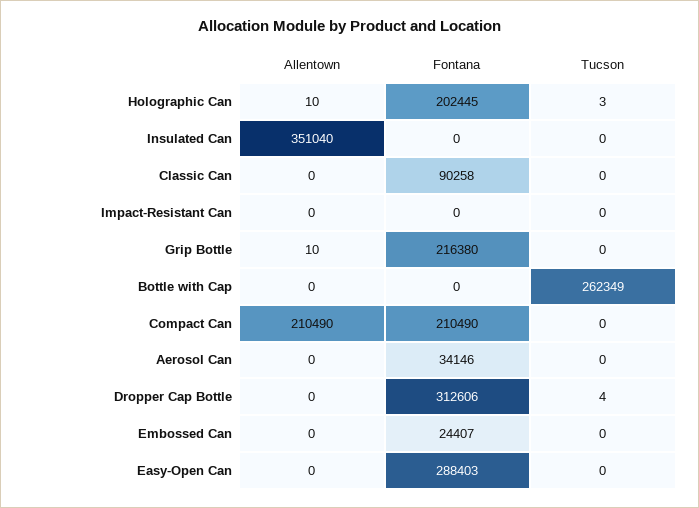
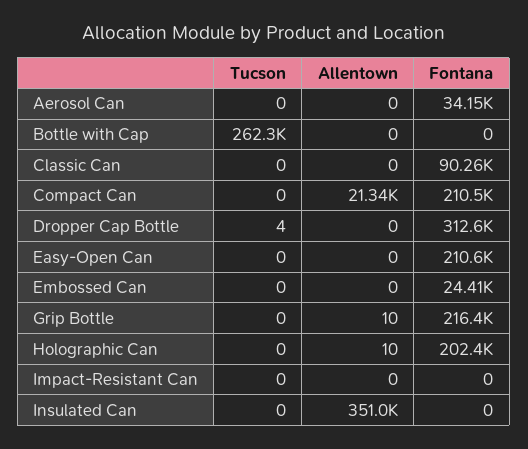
Tucson, Holographic Can: 3 -> 0
Allentown, Compact Can: 210490 -> 21340
Fontana, Easy-Open Can: 288403 -> 210600

